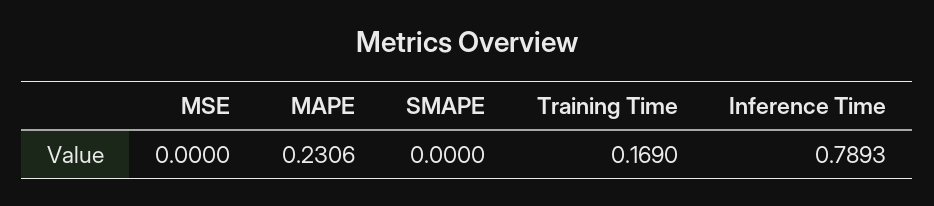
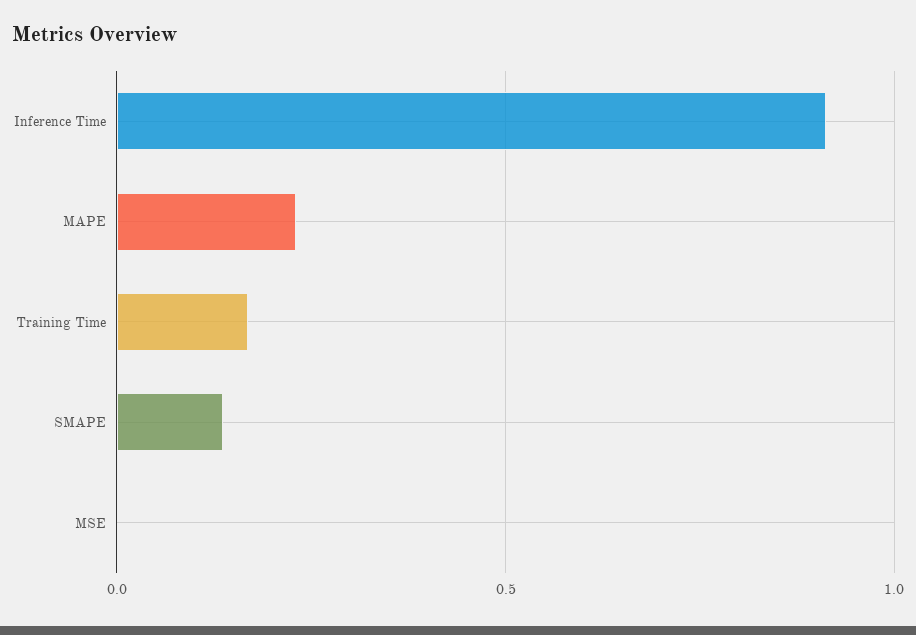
SMAPE: 0 -> 0.15
Inference Time: 0.7893 -> 0.9

